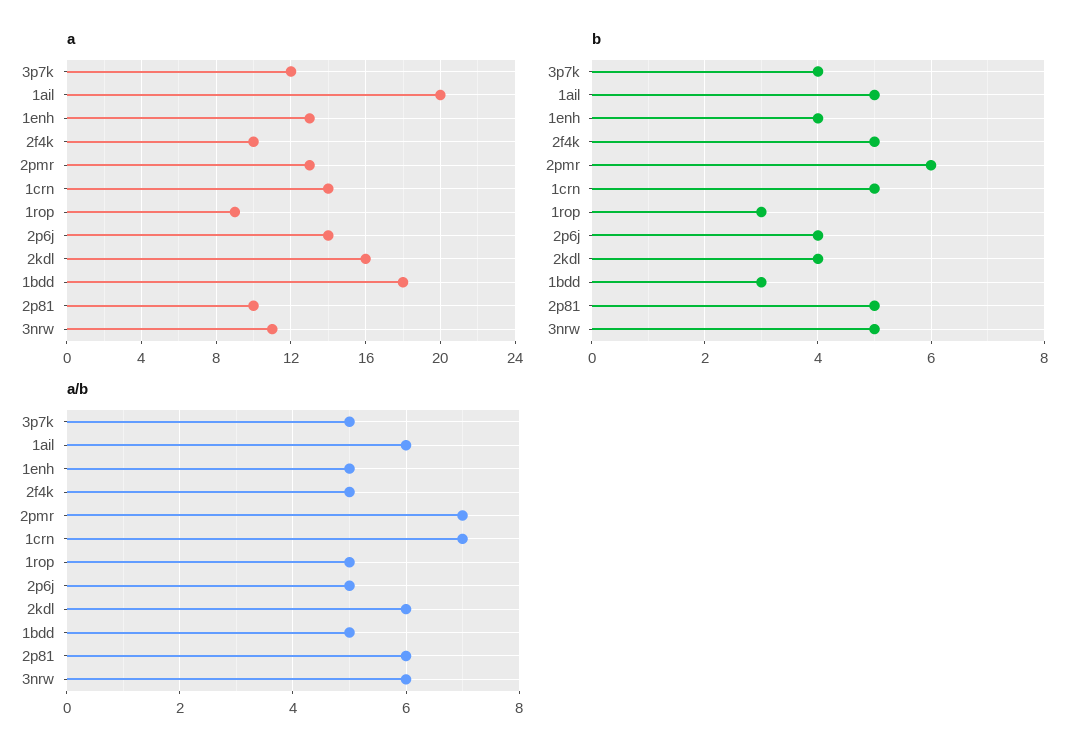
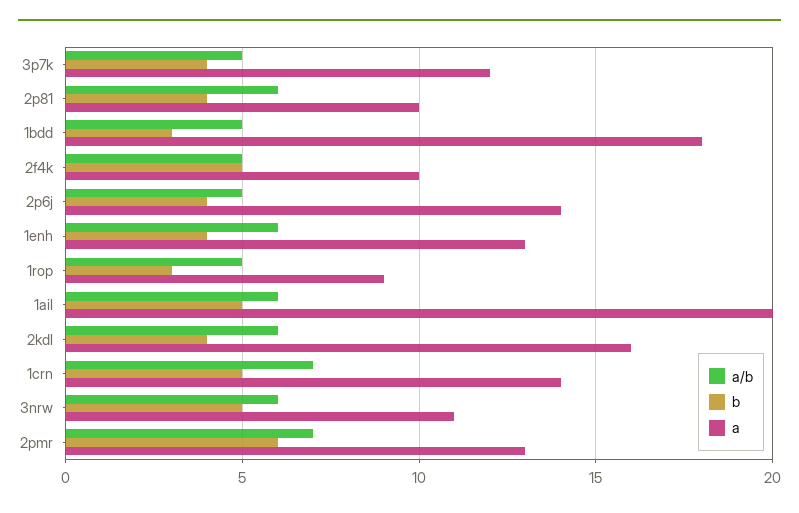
b, 2p81: 5 -> 4
a/b, 1enh: 5 -> 6

